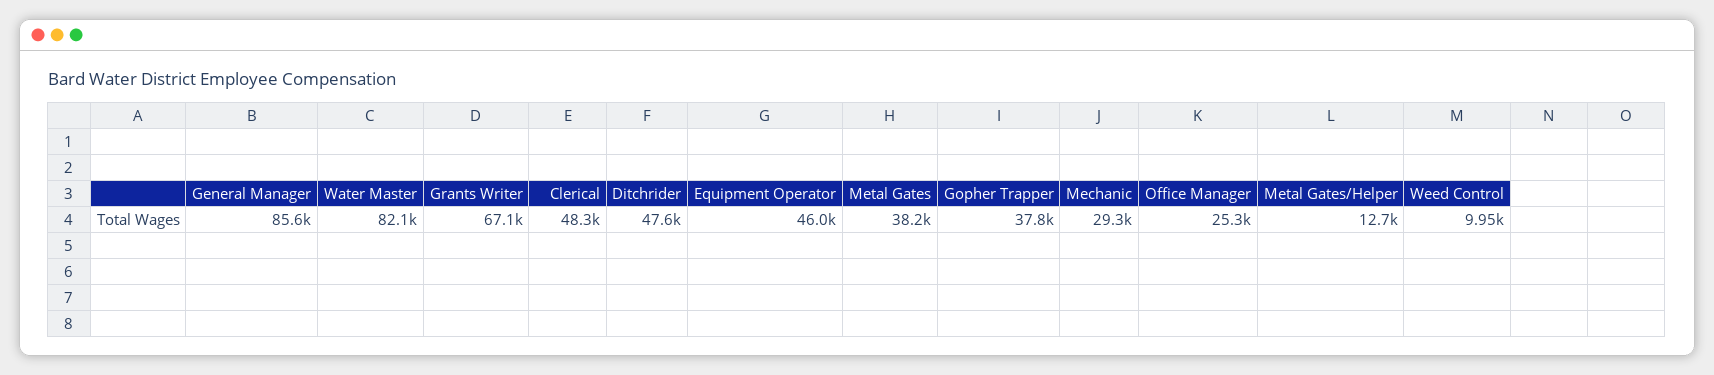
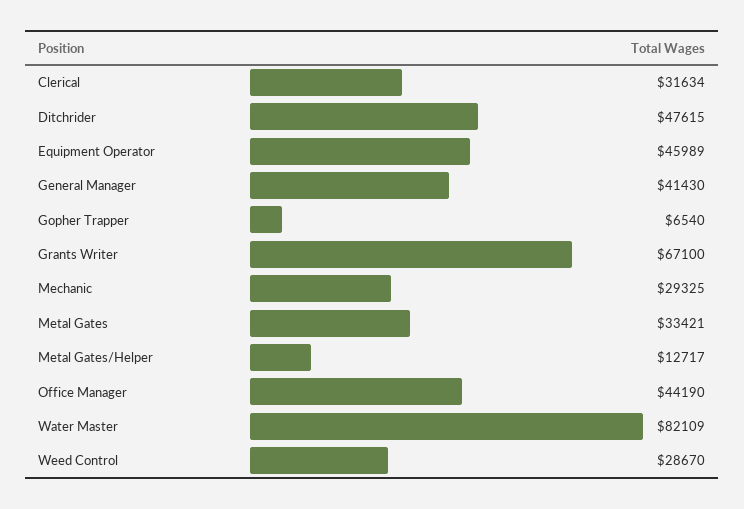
General Manager: 85600 -> 41430
Clerical: 48300 -> 31634
Metal Gates: 38200 -> 33421
Gopher Trapper: 37800 -> 6540
Office Manager: 25300 -> 44190
Weed Control: 9950 -> 28670

